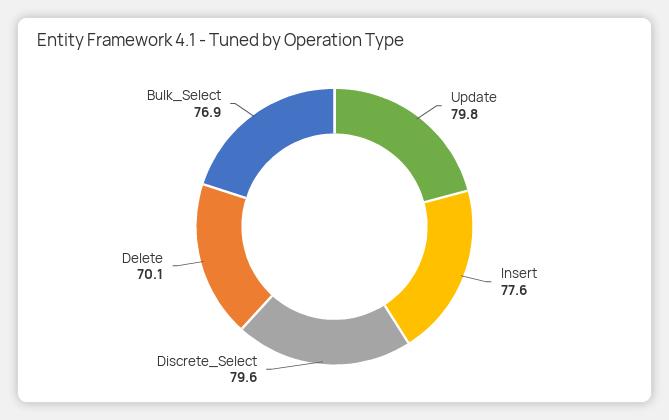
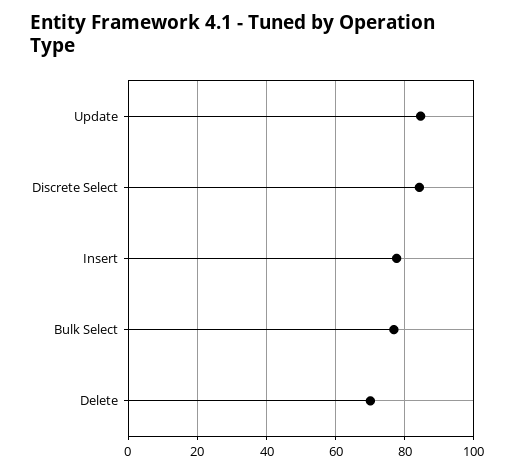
Update: 79.8 -> 84
Discrete_Select: 79.6 -> 84

